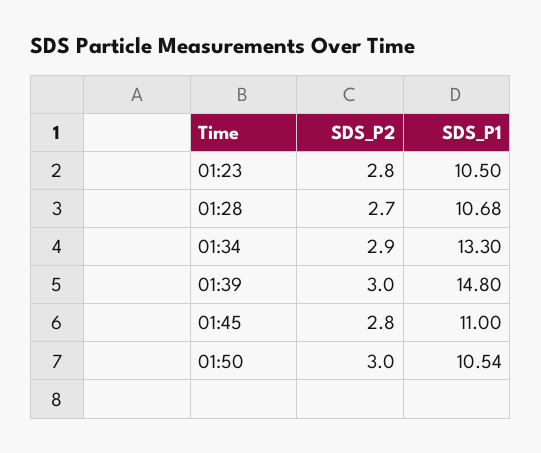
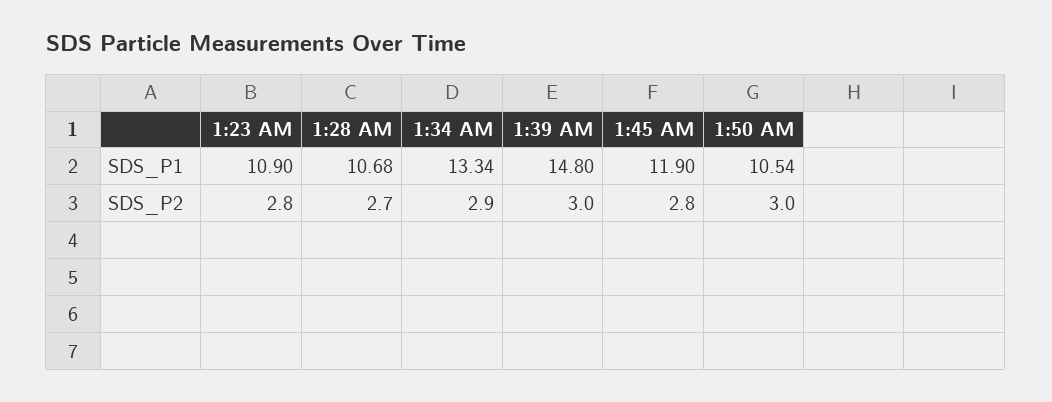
SDS_P1, 01:23: 10.5 -> 10.9
SDS_P1, 01:34: 13.3 -> 13.34
SDS_P1, 01:45: 11 -> 11.9

